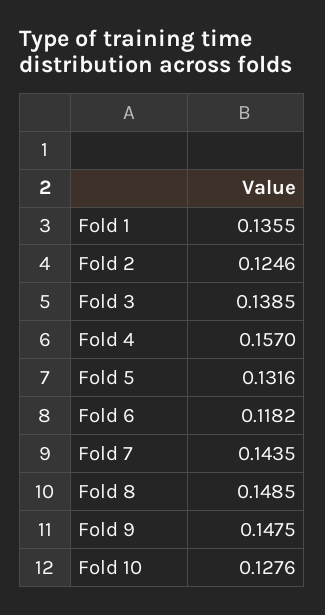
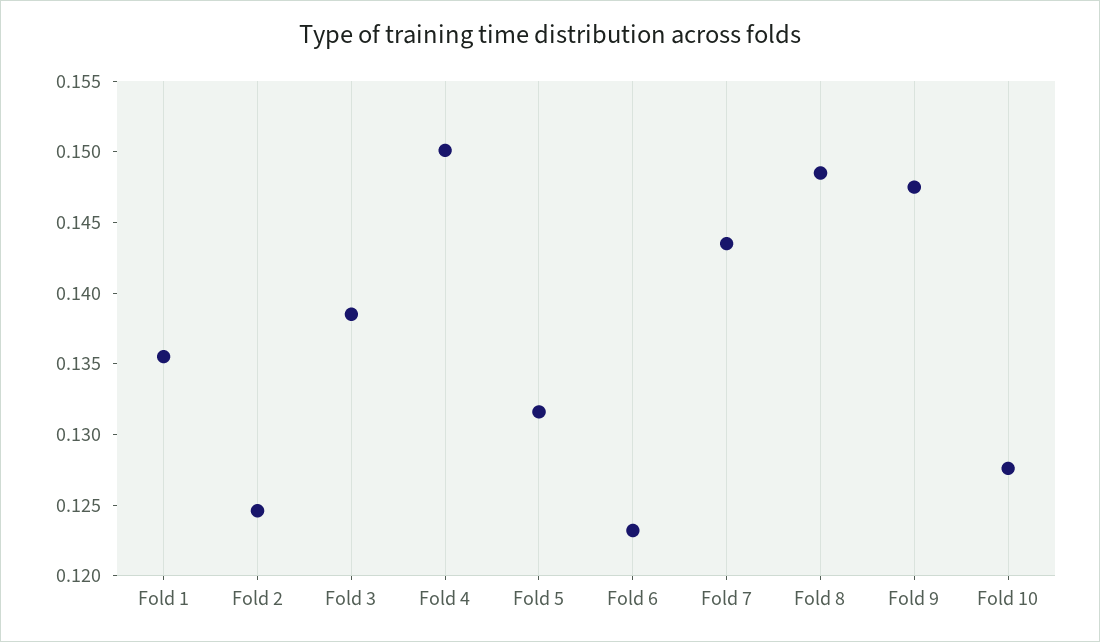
Fold 4: 0.157 -> 0.15
Fold 6: 0.1182 -> 0.123

